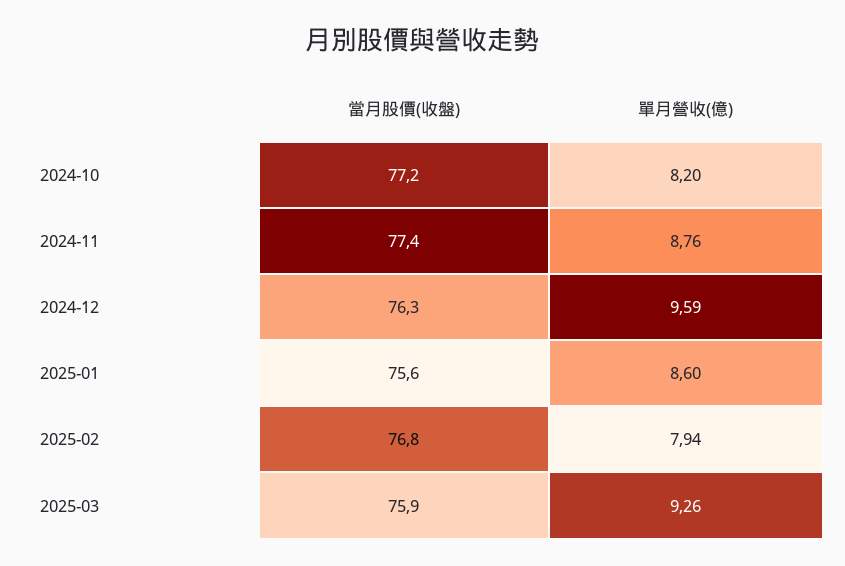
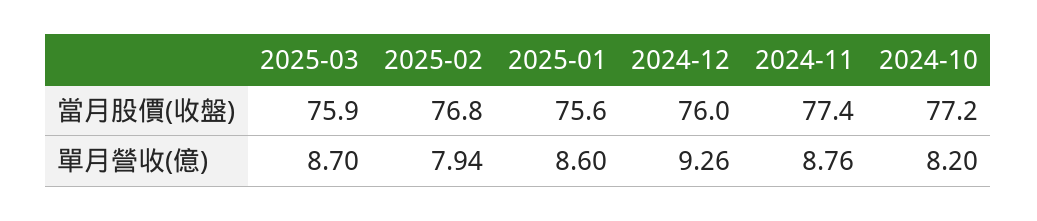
當月股價(收盤), 2024-12: 76.3 -> 76
單月營收(億), 2024-12: 9.59 -> 9.26
單月營收(億), 2025-03: 9.26 -> 8.7

